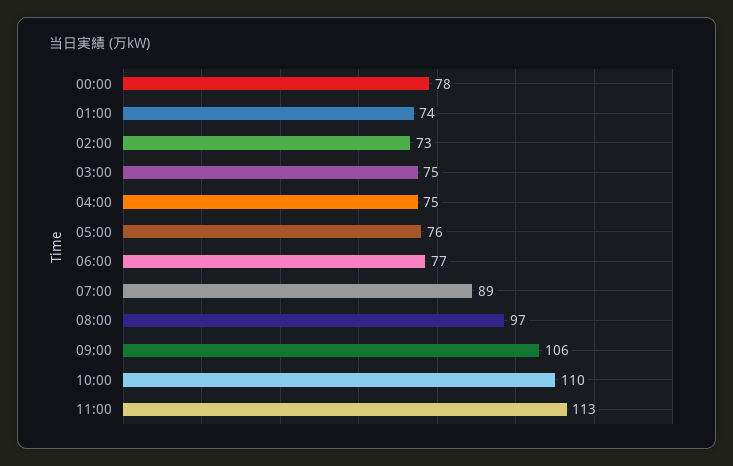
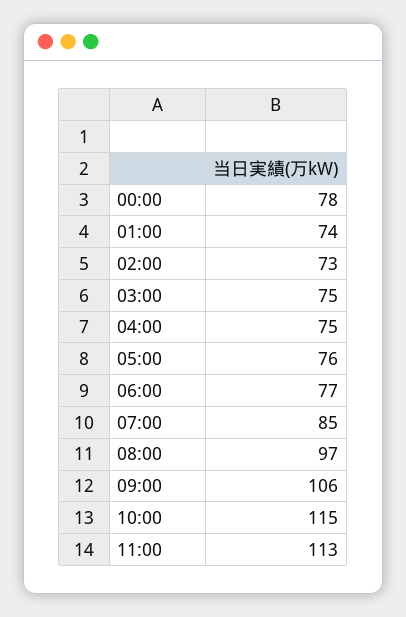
07:00: 89 -> 85
10:00: 110 -> 115

